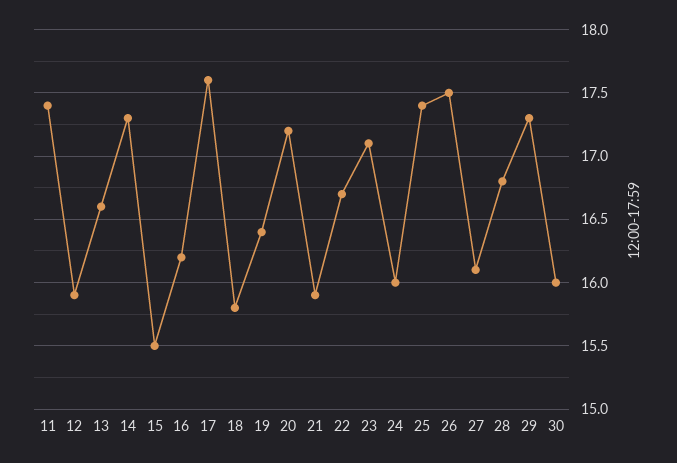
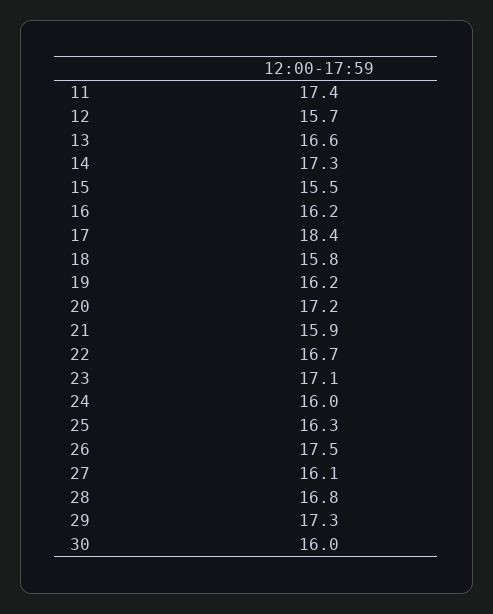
12: 15.9 -> 15.7
17: 17.6 -> 18.4
19: 16.4 -> 16.2
25: 17.4 -> 16.3

